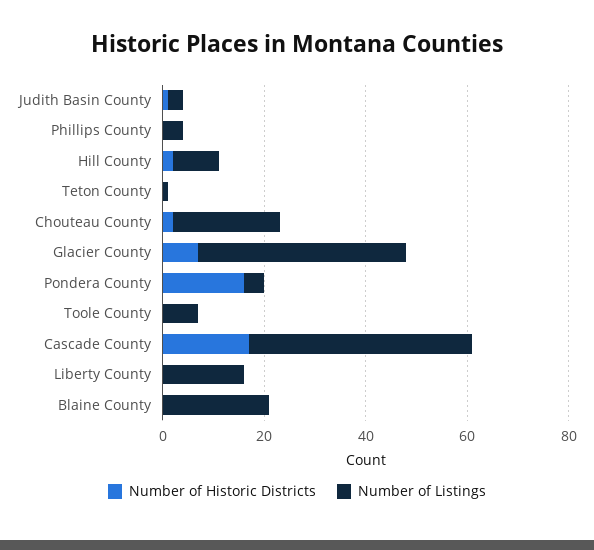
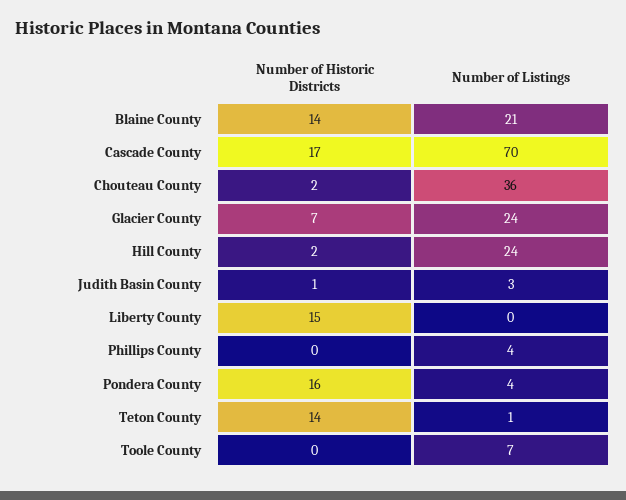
Number of Listings, Hill County: 10 -> 24
Number of Historic Districts, Teton County: 0 -> 14
Number of Listings, Chouteau County: 20 -> 36
Number of Listings, Glacier County: 40 -> 24
Number of Listings, Cascade County: 45 -> 70
Number of Historic Districts, Liberty County: 0 -> 15
Number of Listings, Liberty County: 15 -> 0
Number of Historic Districts, Blaine County: 0 -> 14

